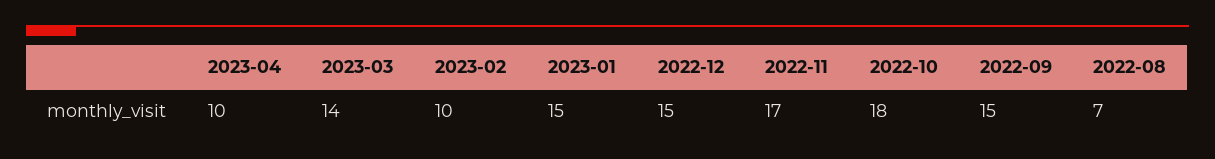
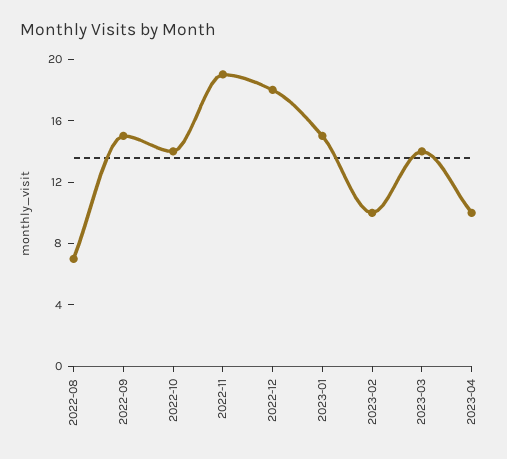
2022-12: 15 -> 18
2022-11: 17 -> 19
2022-10: 18 -> 14

